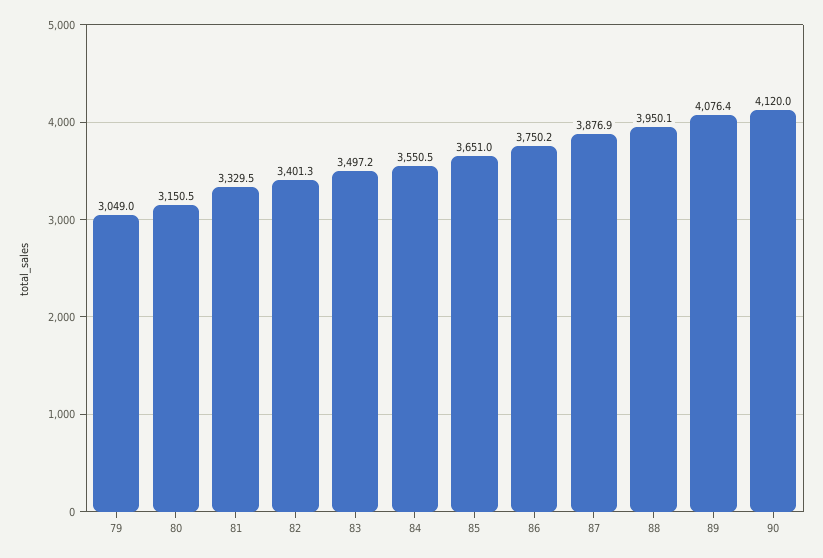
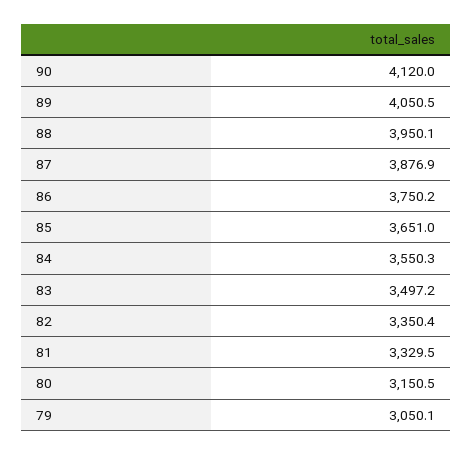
79: 3049 -> 3050.1
82: 3401.3 -> 3350.4
84: 3550.5 -> 3550.3
89: 4076.4 -> 4050.5

